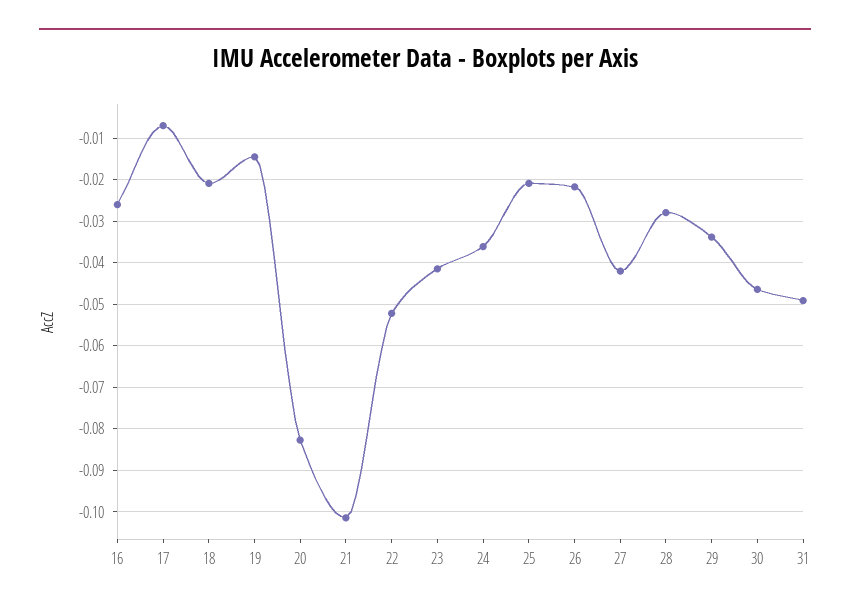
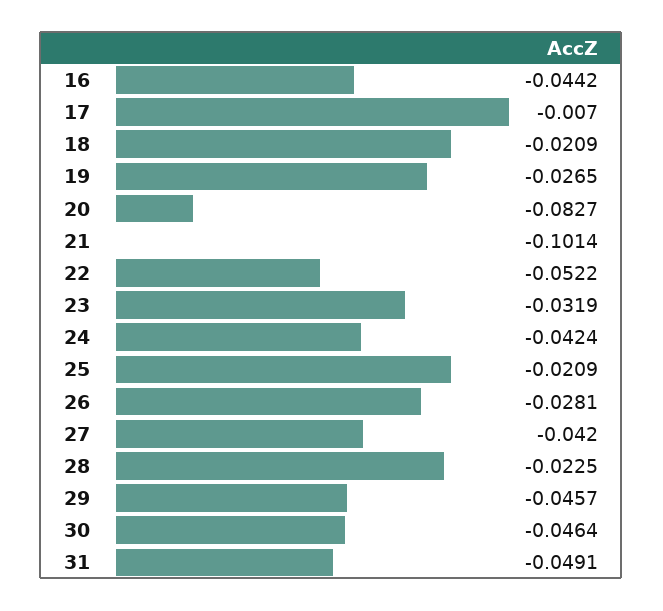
16: -0.026 -> -0.0442
19: -0.014 -> -0.0265
23: -0.042 -> -0.0319
24: -0.036 -> -0.0424
26: -0.022 -> -0.0281
28: -0.028 -> -0.0225
29: -0.034 -> -0.0457

